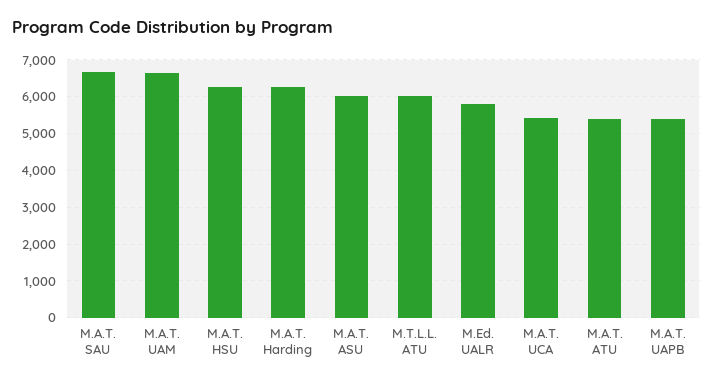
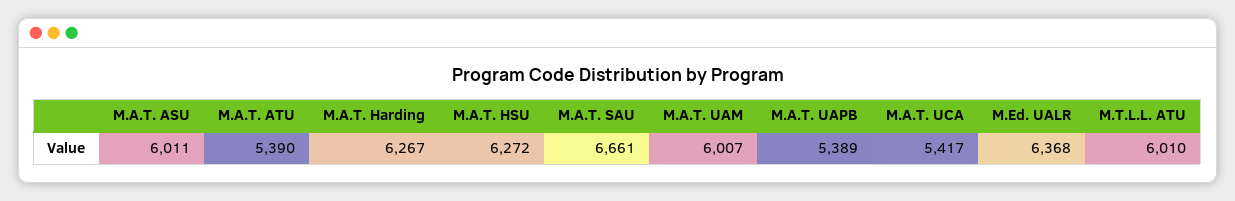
M.A.T. UAM: 6600 -> 6007
M.Ed. UALR: 5800 -> 6368

